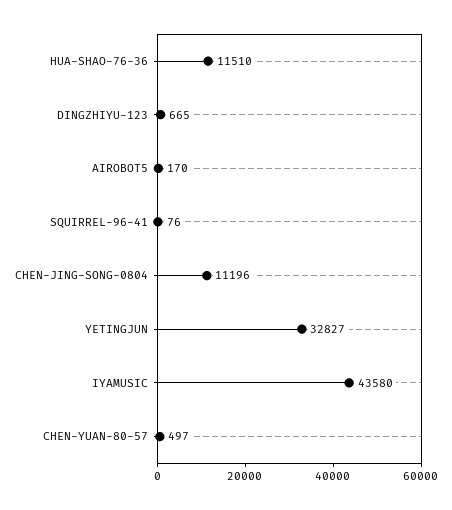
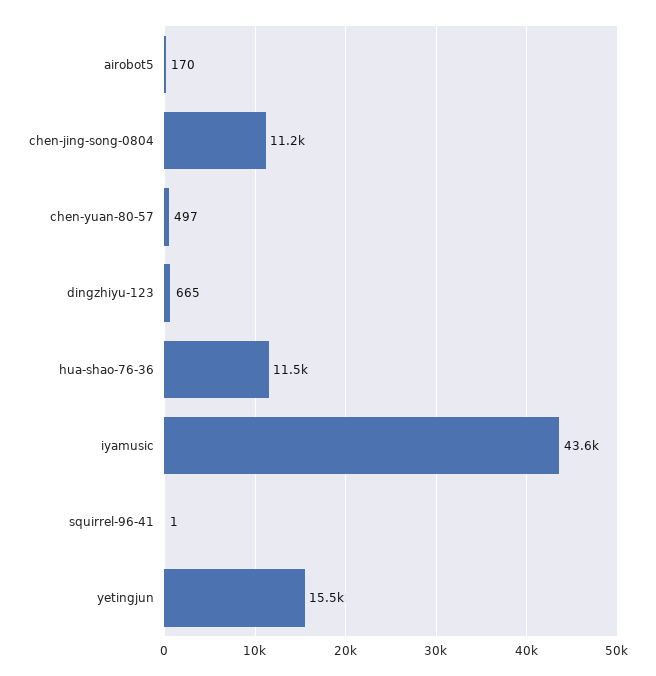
SQUIRREL-96-41: 76 -> 1
YETINGJUN: 32827 -> 15500

